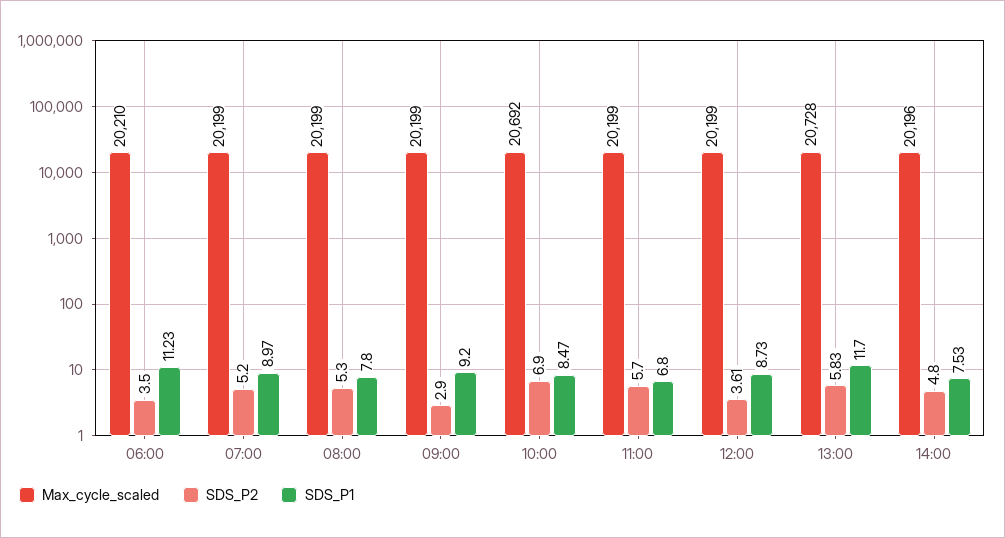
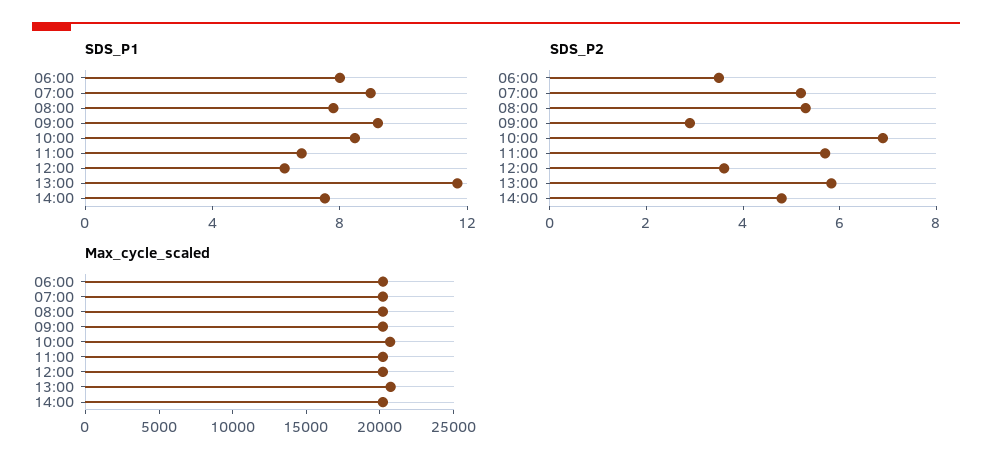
SDS_P1, 06:00: 11.23 -> 8
SDS_P1, 12:00: 8.73 -> 6

